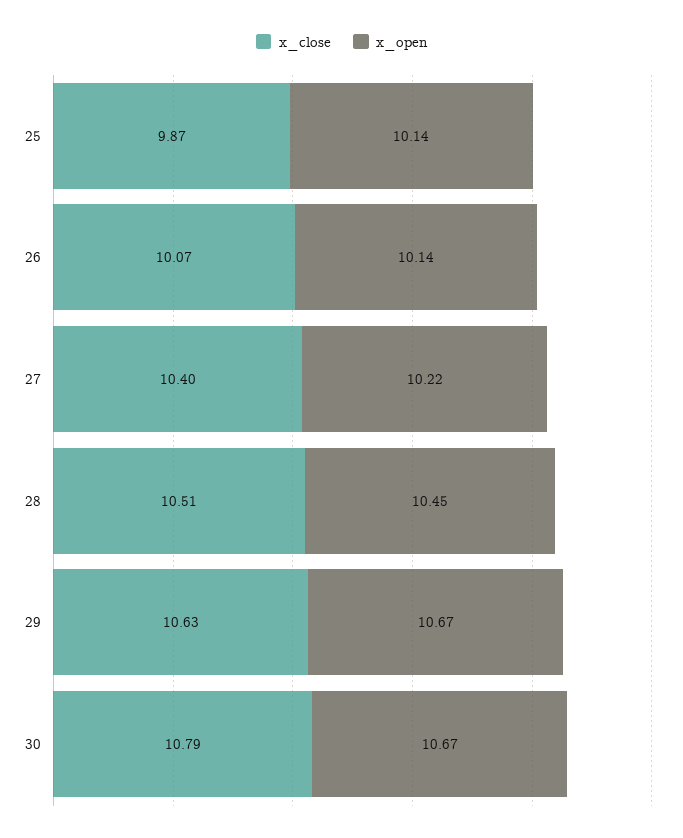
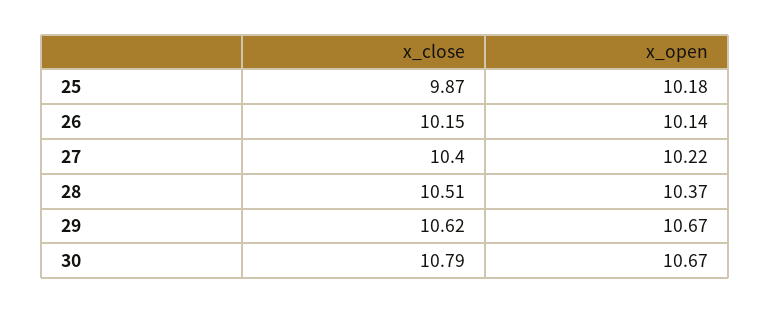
x_open, 25: 10.14 -> 10.18
x_close, 26: 10.07 -> 10.15
x_open, 28: 10.45 -> 10.37
x_close, 29: 10.63 -> 10.62

